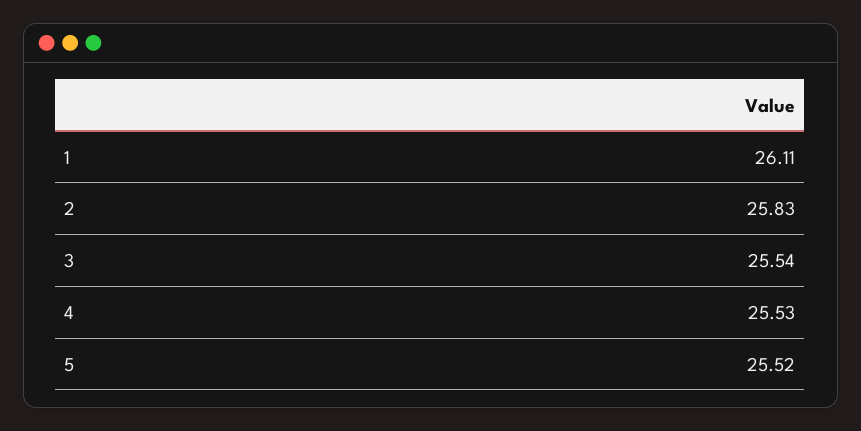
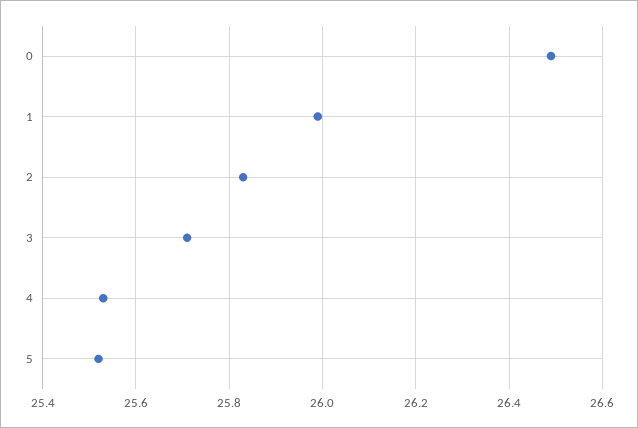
1: 26.11 -> 26
3: 25.54 -> 25.7
0: none -> 26.5

